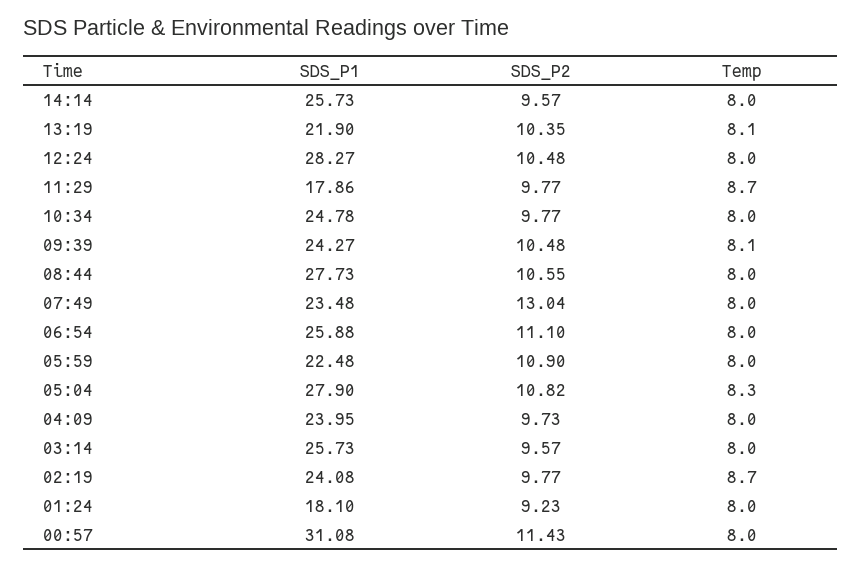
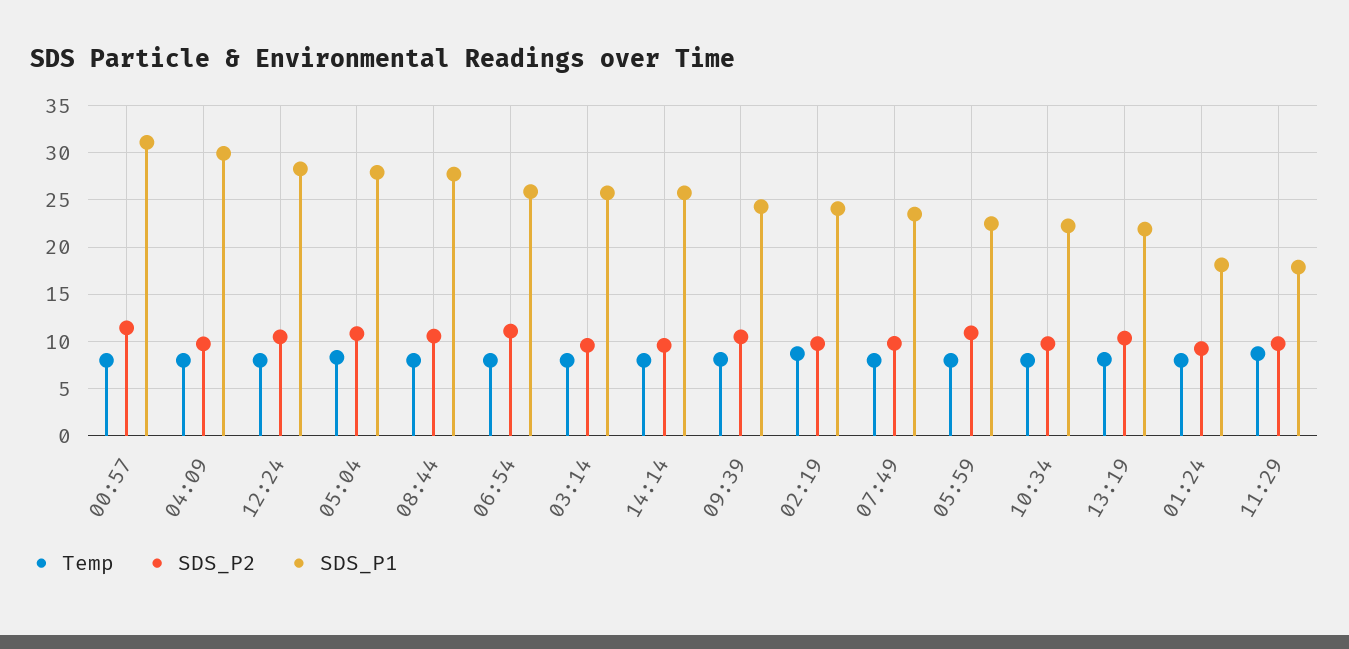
SDS_P1, 10:34: 24.78 -> 22
SDS_P2, 07:49: 13.04 -> 10
SDS_P1, 04:09: 23.95 -> 30

